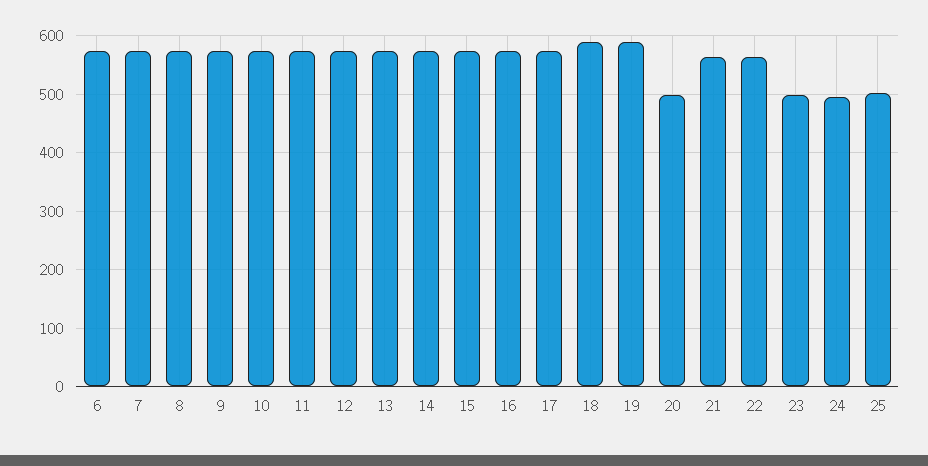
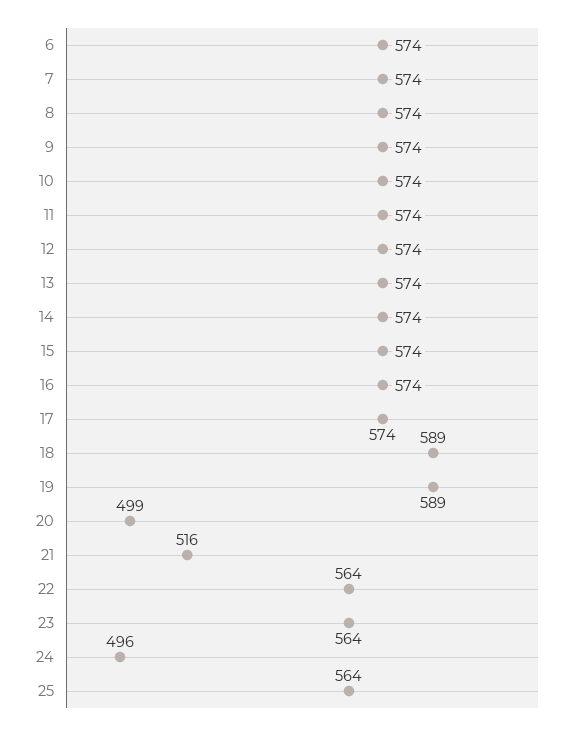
21: 560 -> 516
23: 500 -> 564
25: 500 -> 564

